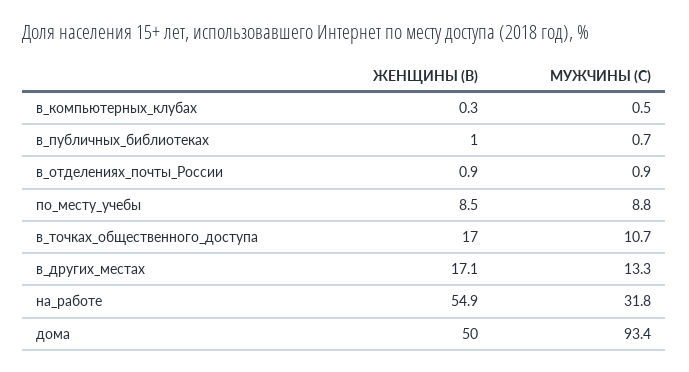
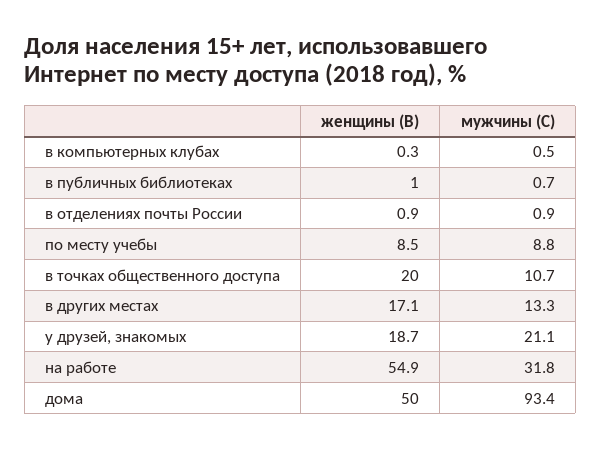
ЖЕНЩИНЫ (В), в_точках_общественного_доступа: 17 -> 20
ЖЕНЩИНЫ (В), у друзей, знакомых: none -> 18.7
МУЖЧИНЫ (С), у друзей, знакомых: none -> 21.1

